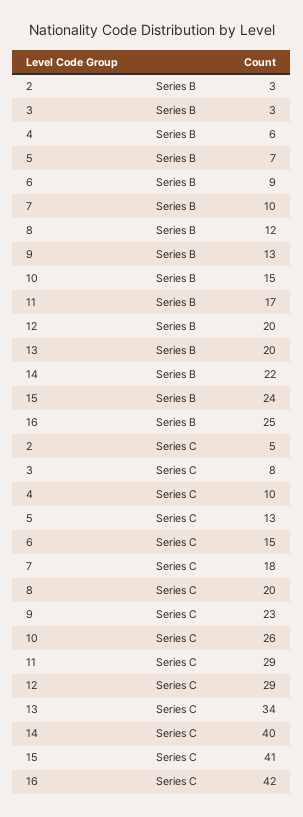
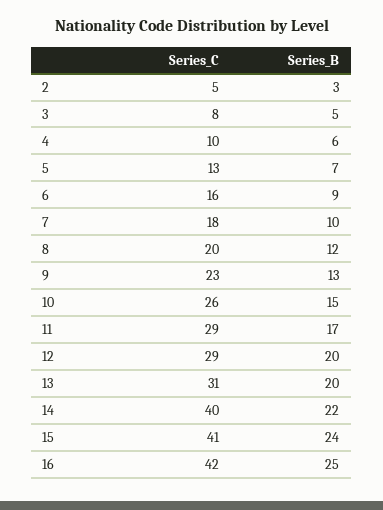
3, Series B: 3 -> 5
6, Series C: 15 -> 16
13, Series C: 34 -> 31

